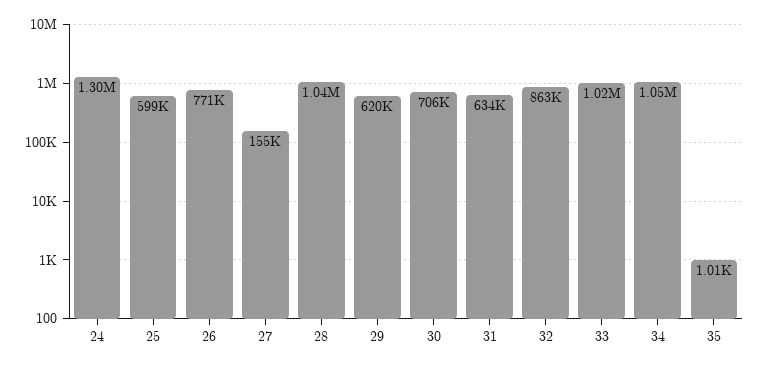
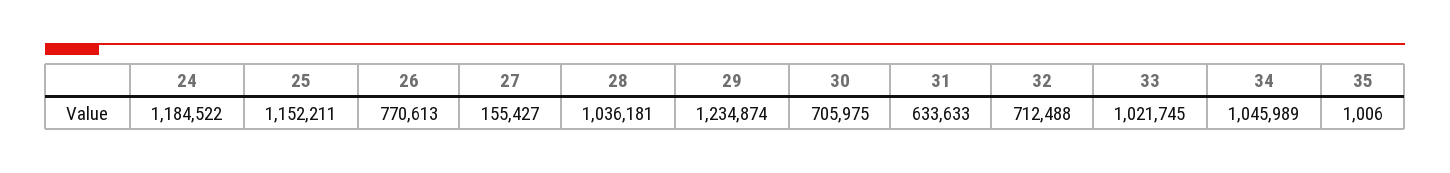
24: 1300000 -> 1184522
25: 599000 -> 1152211
29: 620000 -> 1234874
32: 863000 -> 712488

